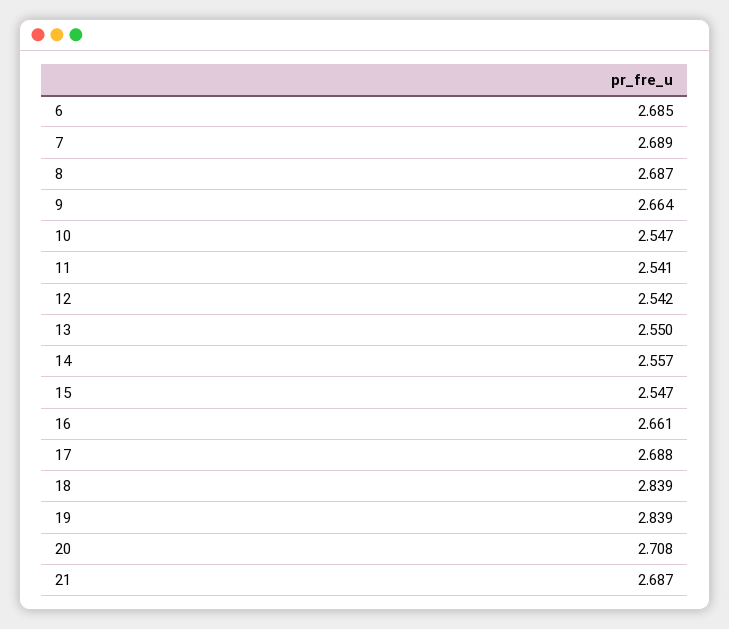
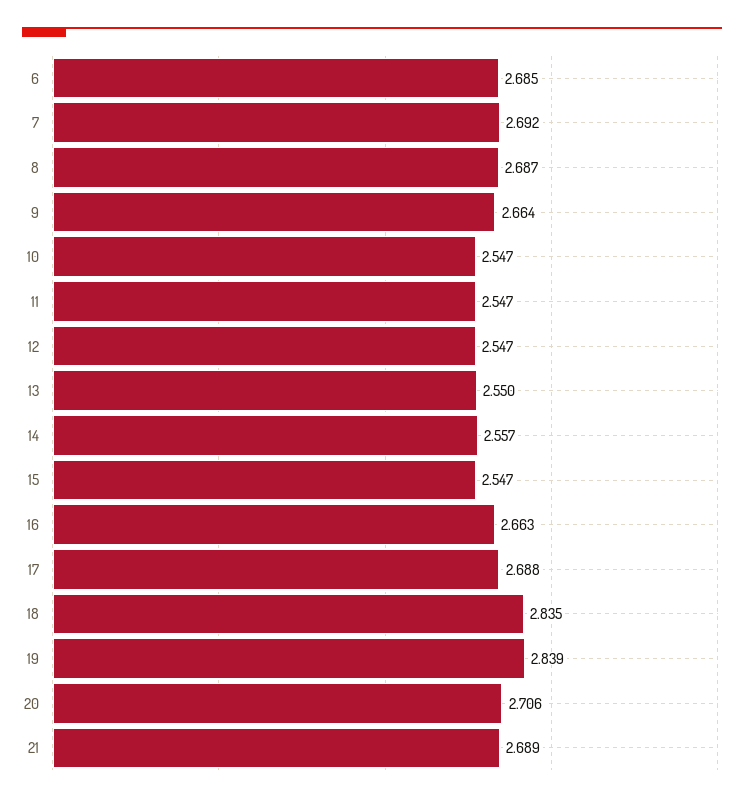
7: 2.689 -> 2.692
11: 2.541 -> 2.547
12: 2.542 -> 2.547
16: 2.661 -> 2.663
18: 2.839 -> 2.835
20: 2.708 -> 2.706
21: 2.687 -> 2.689

